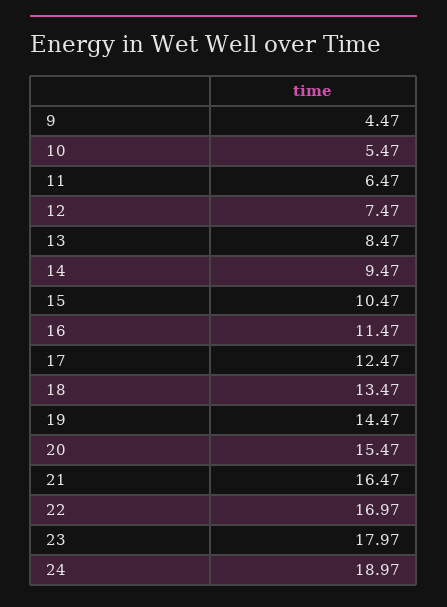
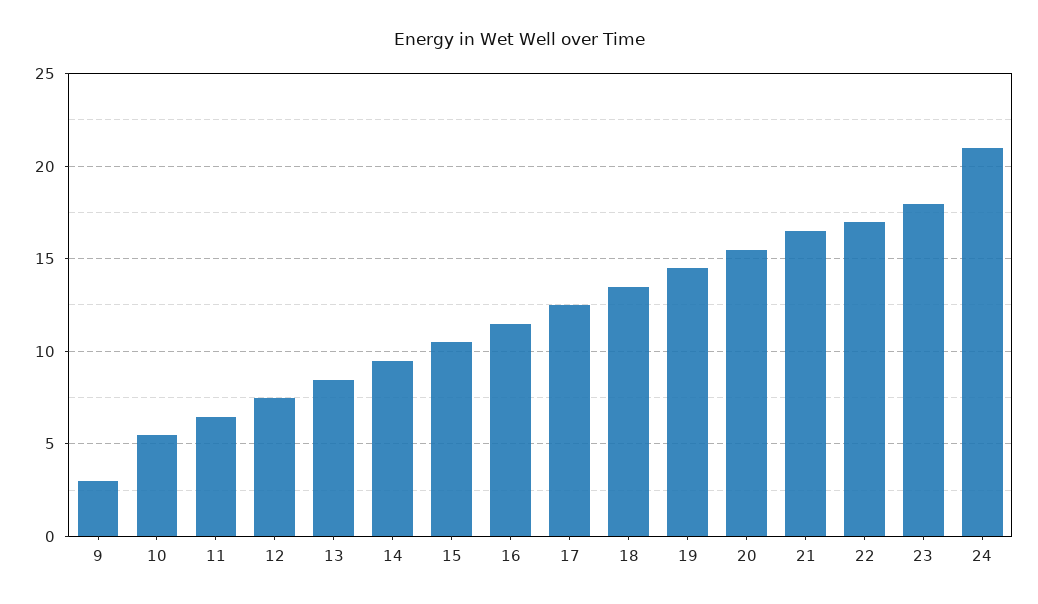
9: 4.47 -> 3
24: 18.97 -> 21

